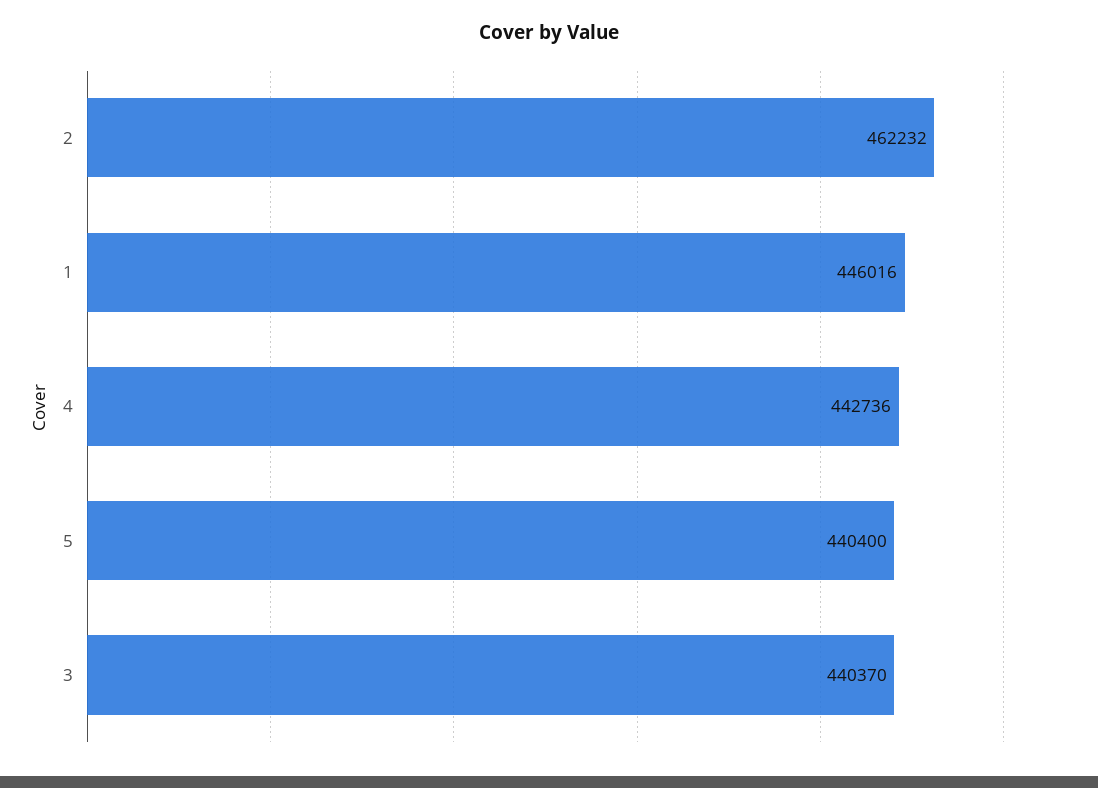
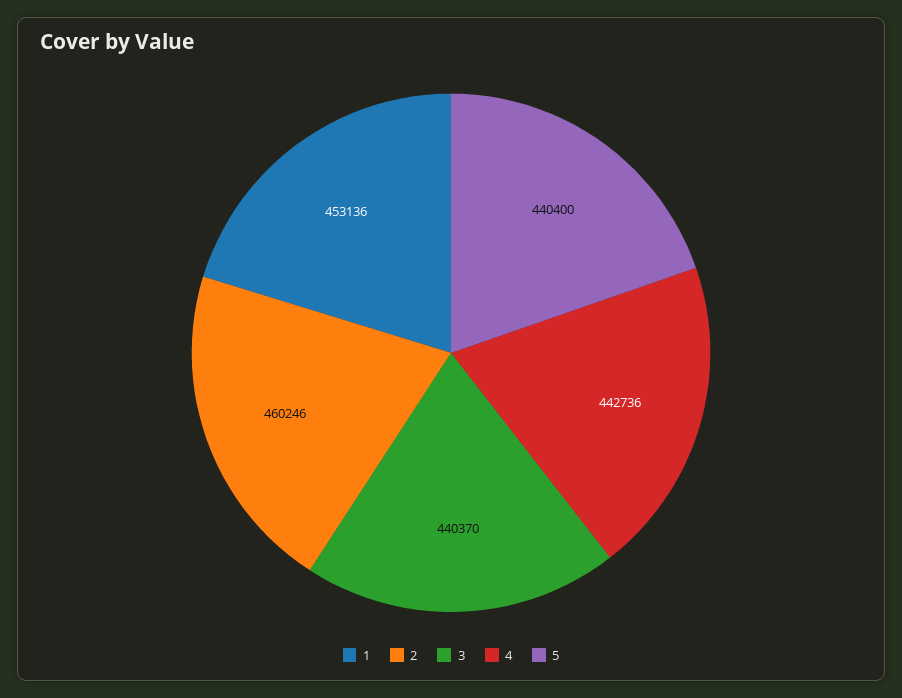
2: 462232 -> 460246
1: 446016 -> 453136

